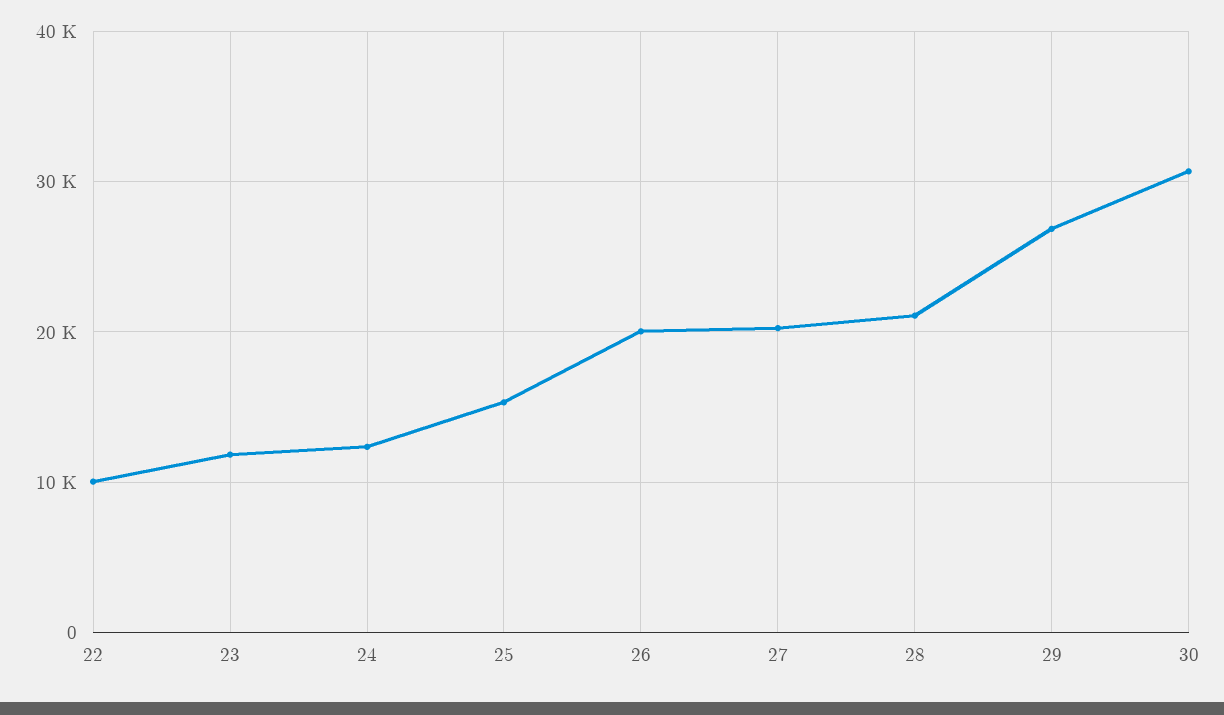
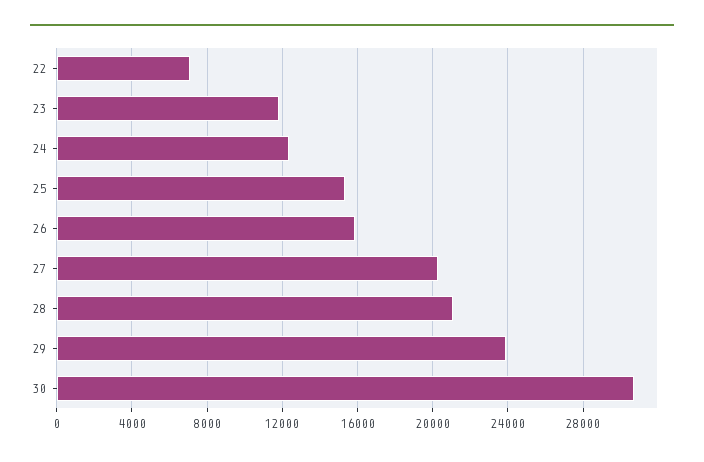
22: 10000 -> 7000
26: 20000 -> 16000
29: 27000 -> 24000

